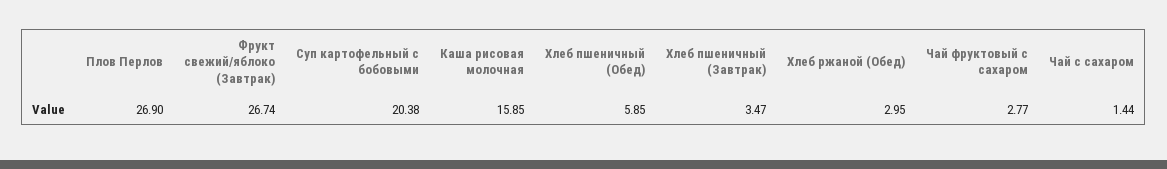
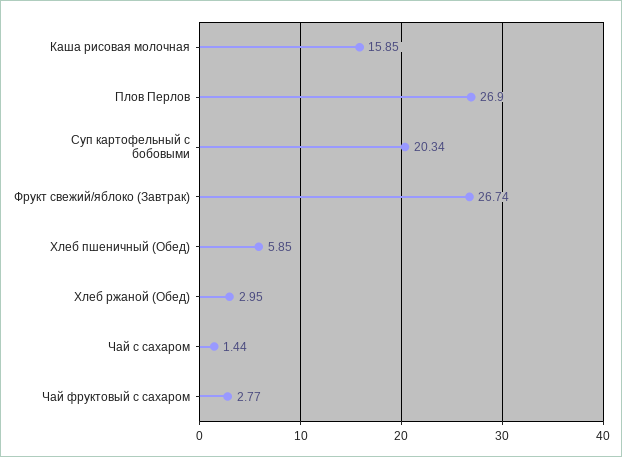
Суп картофельный с бобовыми: 20.38 -> 20.34
Хлеб пшеничный (Завтрак): 3.47 -> none

